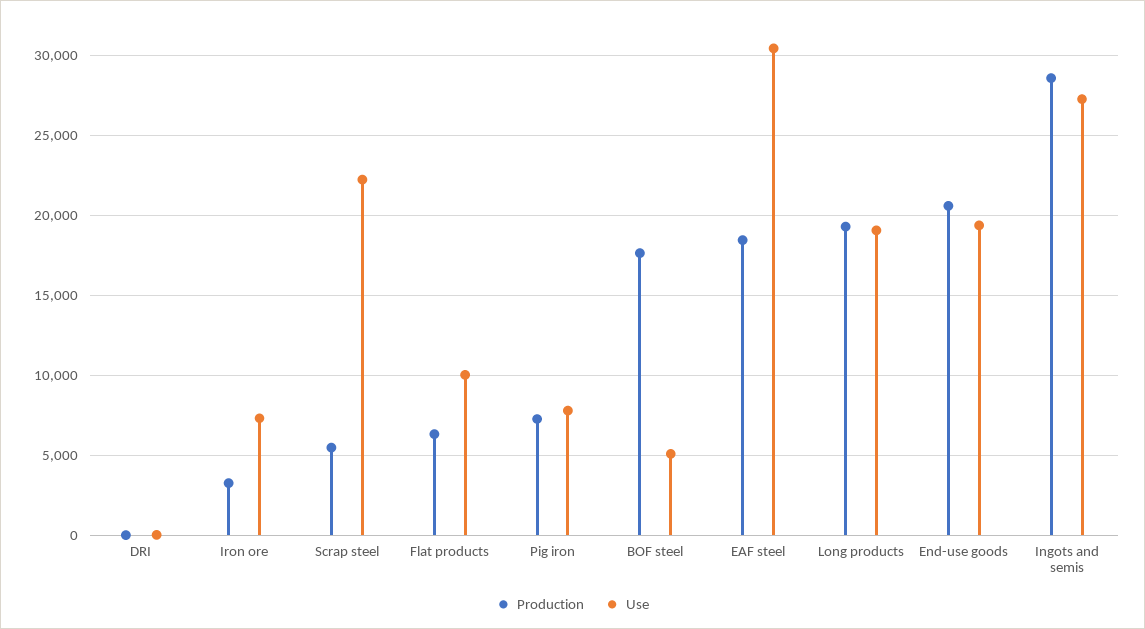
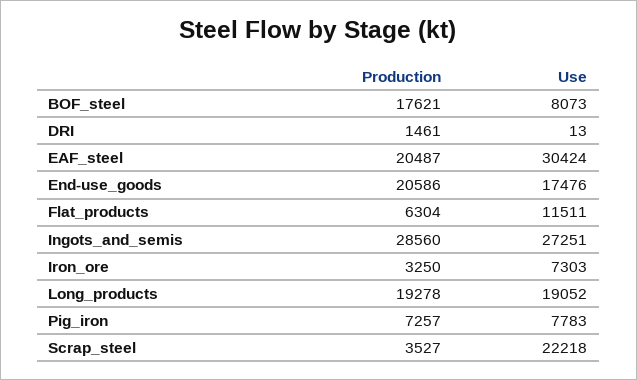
Production, DRI: 0 -> 1461
Production, Scrap steel: 5500 -> 3527
Use, Flat products: 10000 -> 11511
Use, BOF steel: 5000 -> 8073
Production, EAF steel: 18500 -> 20487
Use, End-use goods: 19500 -> 17476

